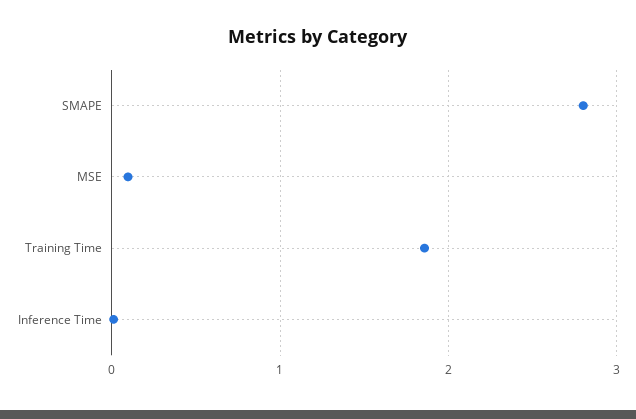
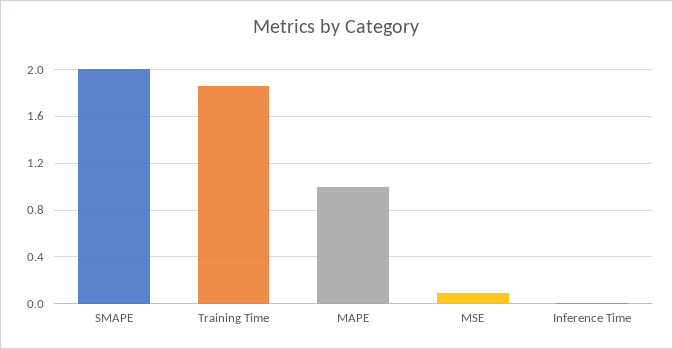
SMAPE: 2.8 -> 2
MAPE: none -> 1

